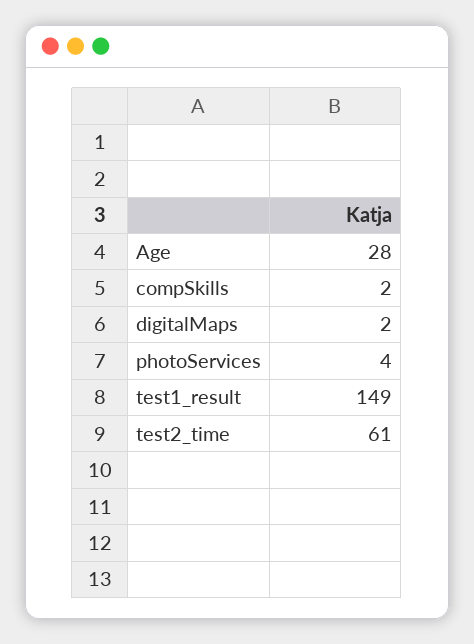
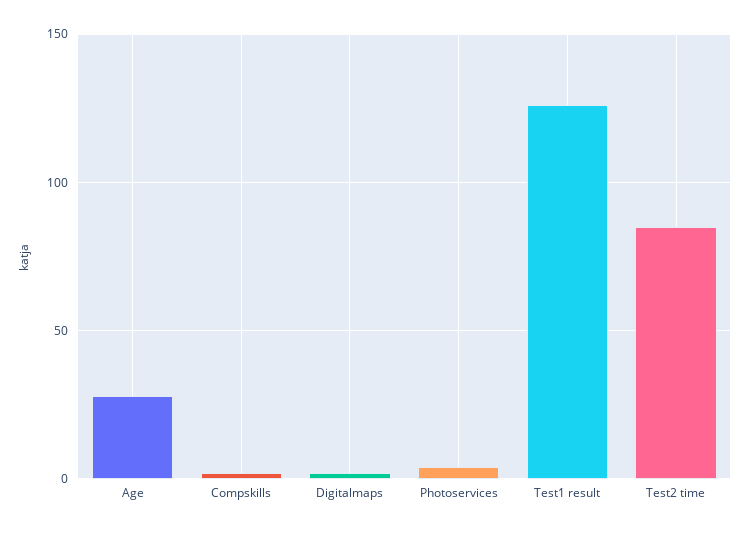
test1_result: 149 -> 125
test2_time: 61 -> 85

